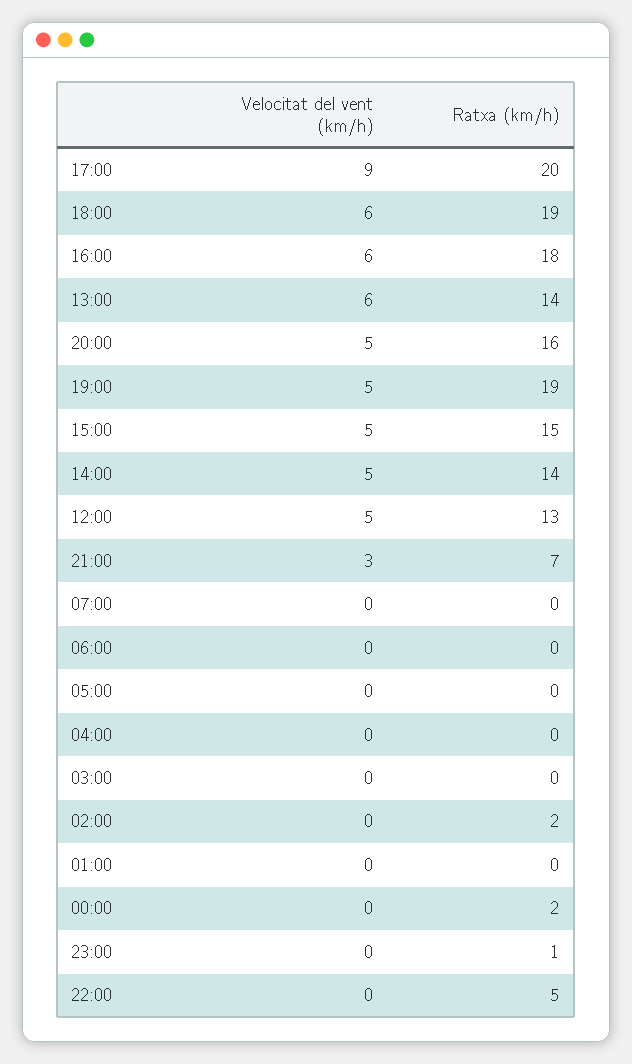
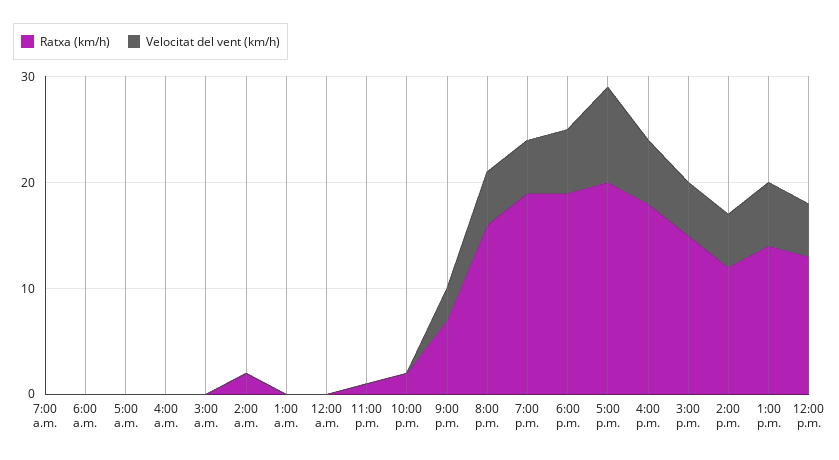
Ratxa (km/h), 14:00: 14 -> 12
Ratxa (km/h), 00:00: 2 -> 0
Ratxa (km/h), 22:00: 5 -> 2

